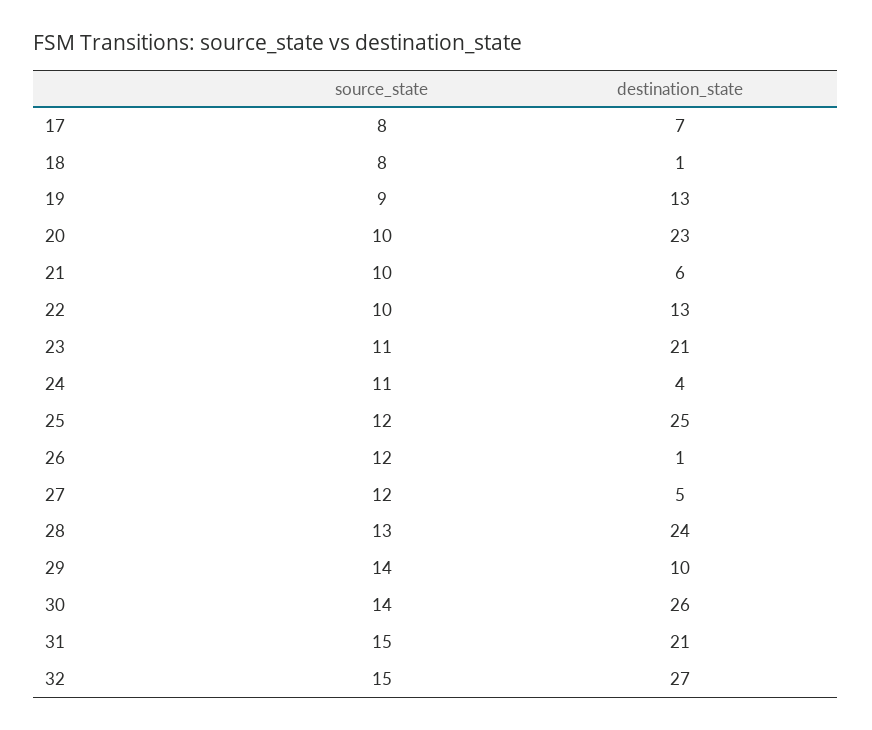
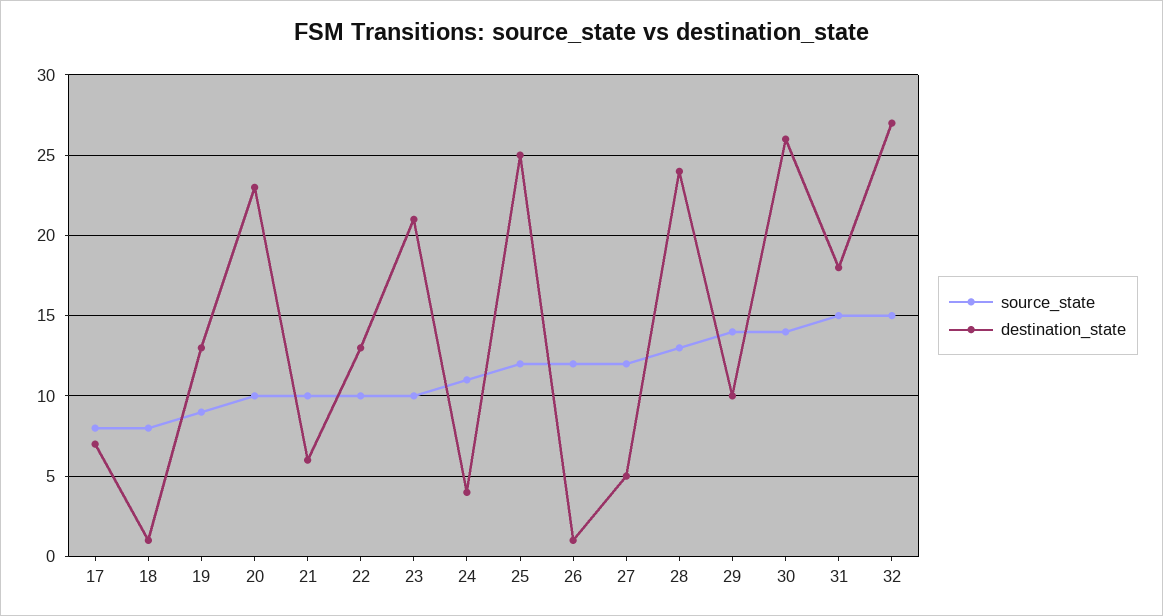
source_state, 23: 11 -> 10
destination_state, 31: 21 -> 18

